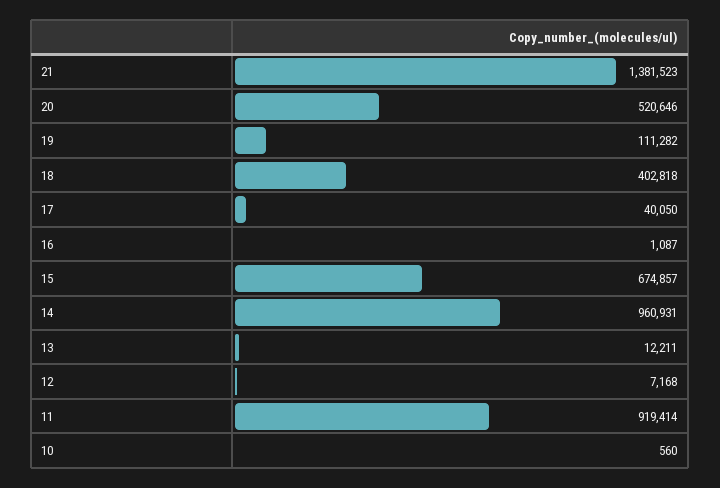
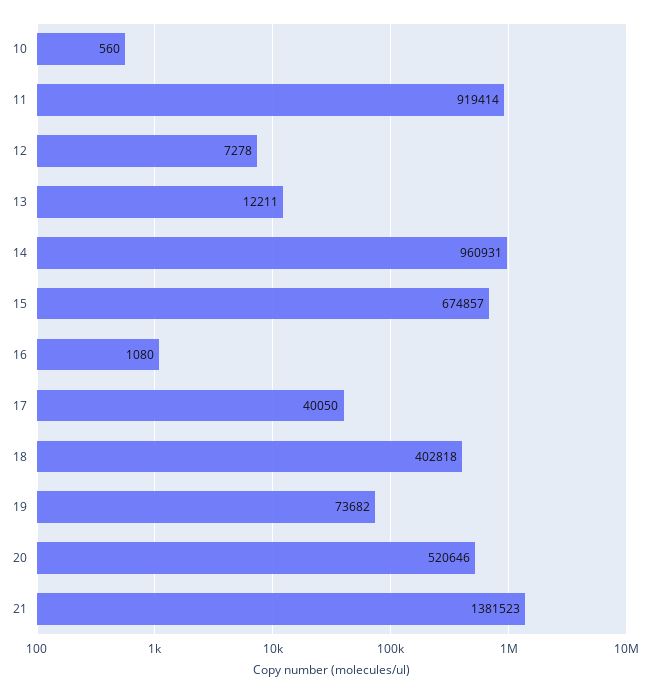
19: 111282 -> 73682
16: 1087 -> 1080
12: 7168 -> 7278

